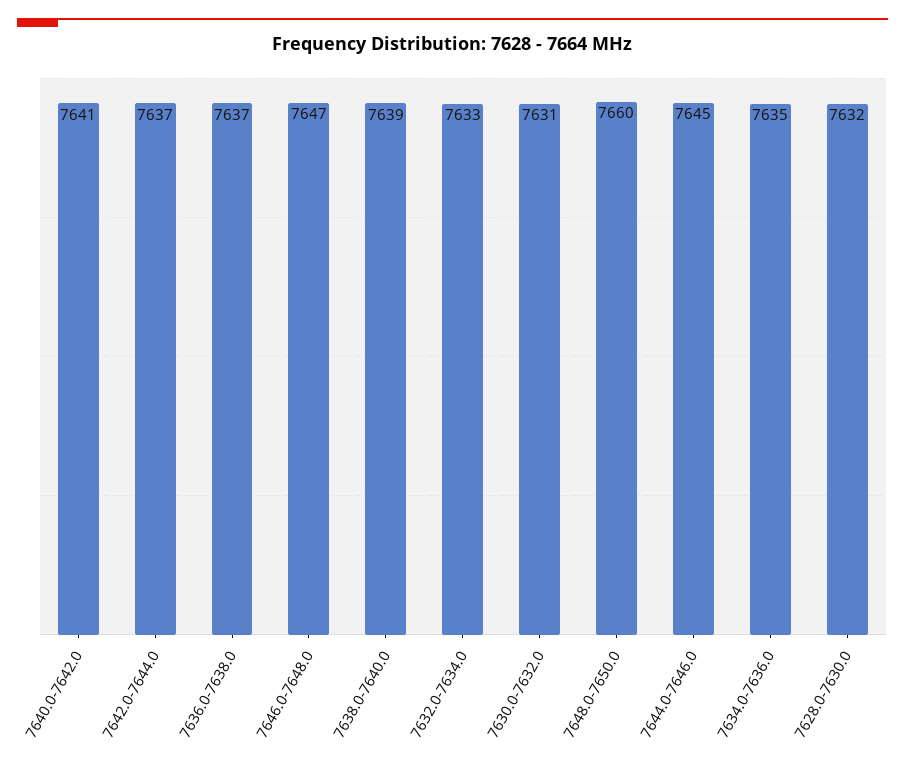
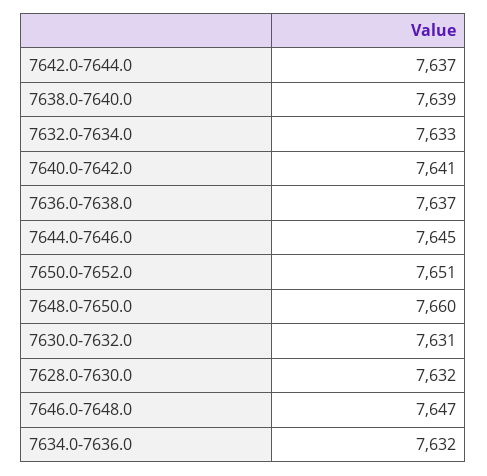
7634.0-7636.0: 7635 -> 7632
7650.0-7652.0: none -> 7651

